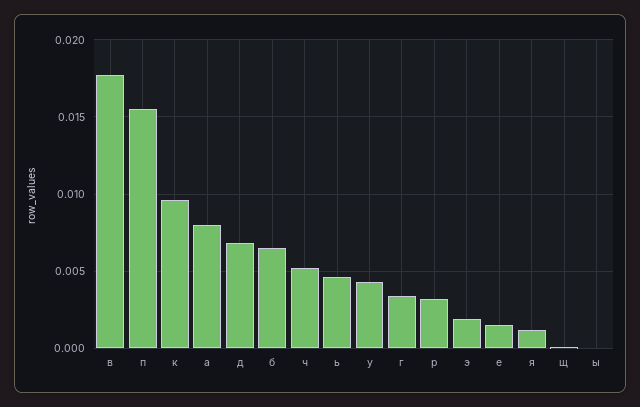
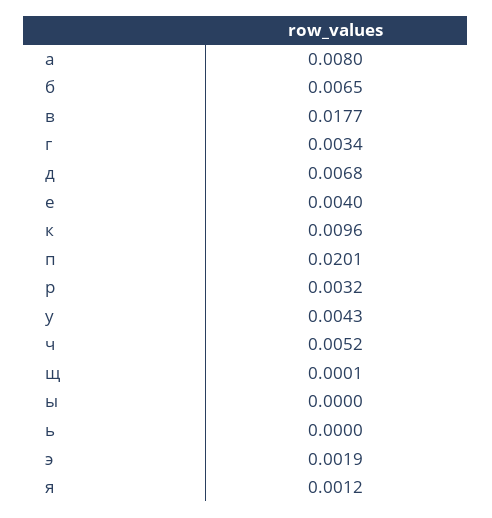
п: 0.0155 -> 0.0201
ь: 0.0045 -> 0
е: 0.0015 -> 0.004

